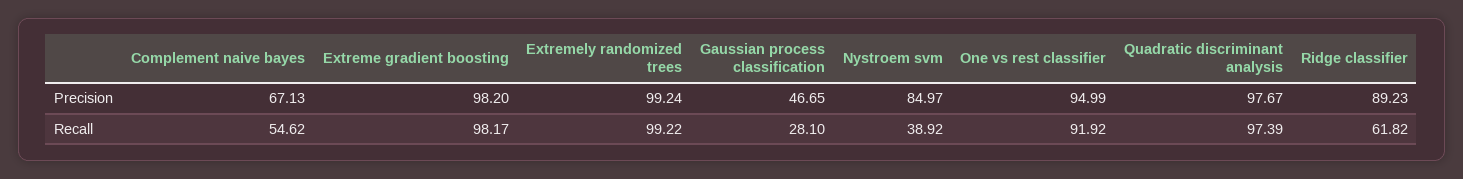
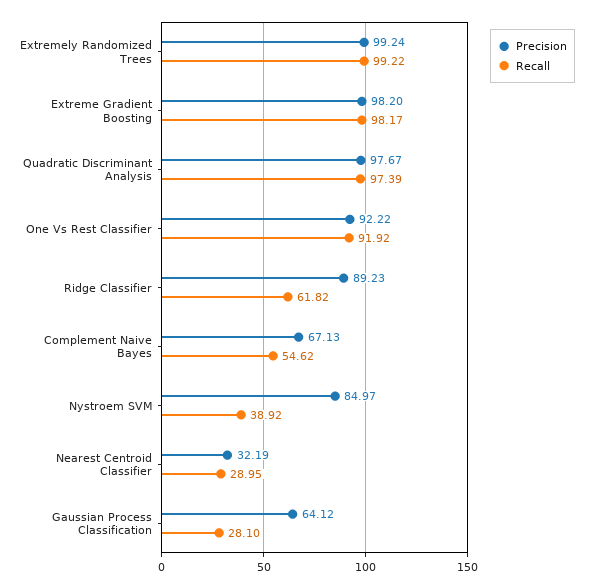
Precision, Gaussian process classification: 46.65 -> 64.12
Precision, One vs rest classifier: 94.99 -> 92.22
Precision, Nearest Centroid Classifier: none -> 32.19
Recall, Nearest Centroid Classifier: none -> 28.95

